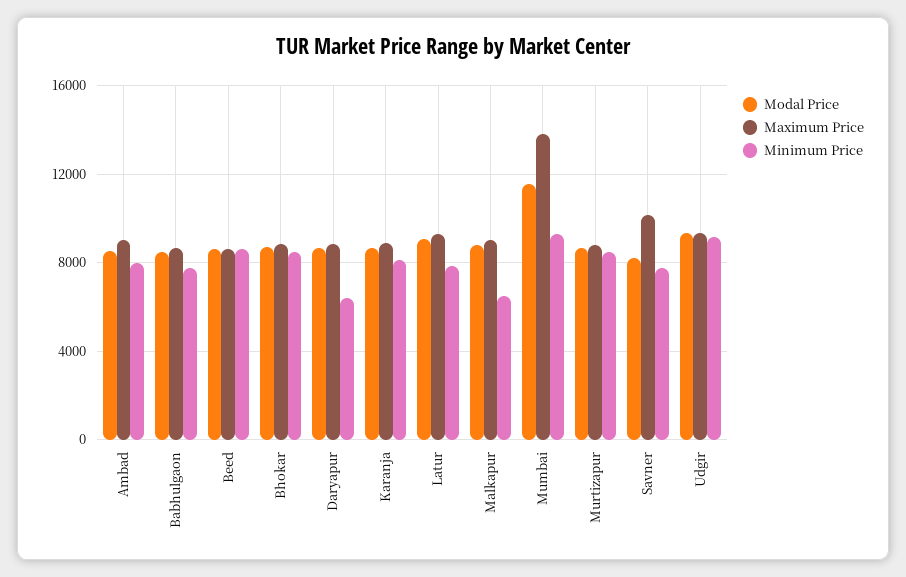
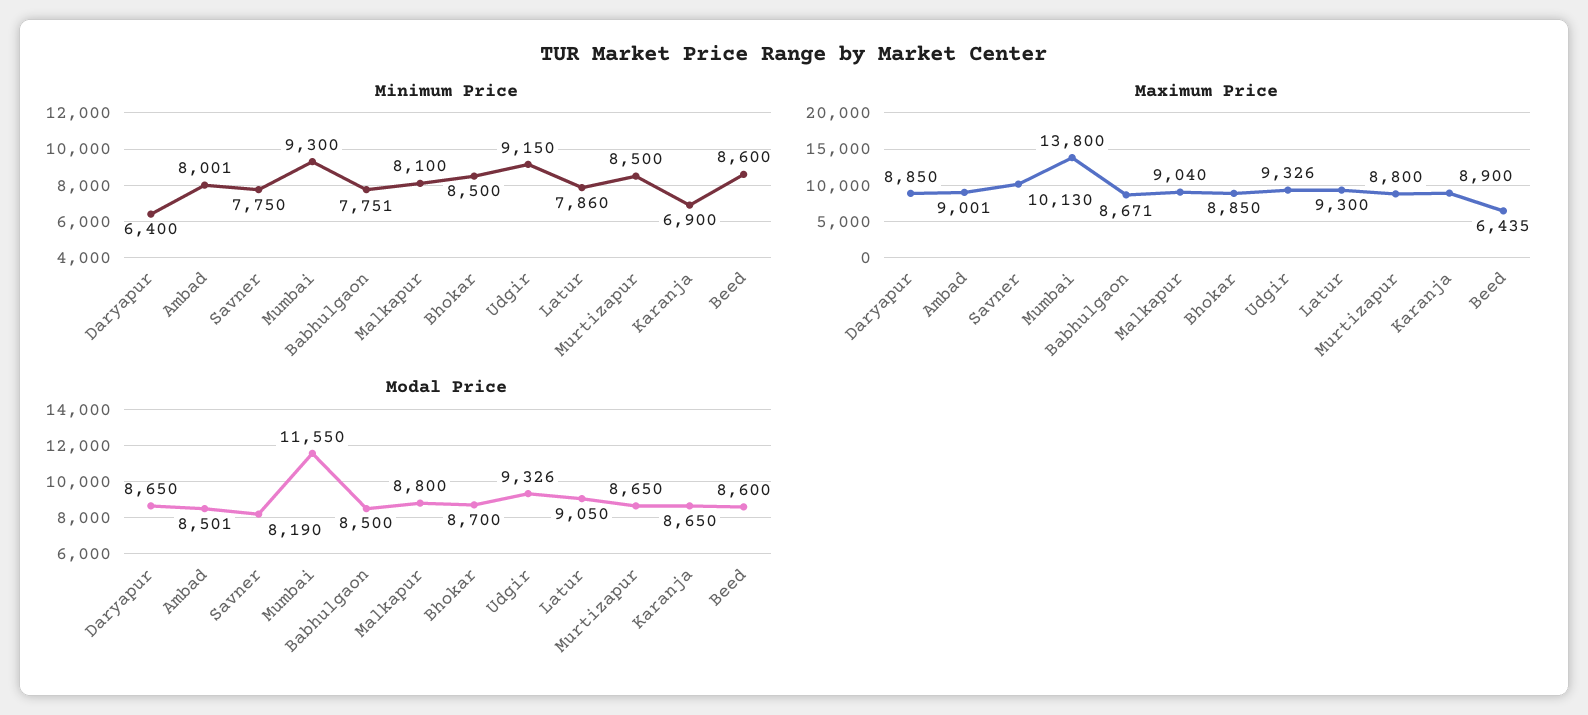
Maximum Price, Beed: 8500 -> 6435
Minimum Price, Karanja: 8000 -> 6900
Minimum Price, Malkapur: 6500 -> 8100

